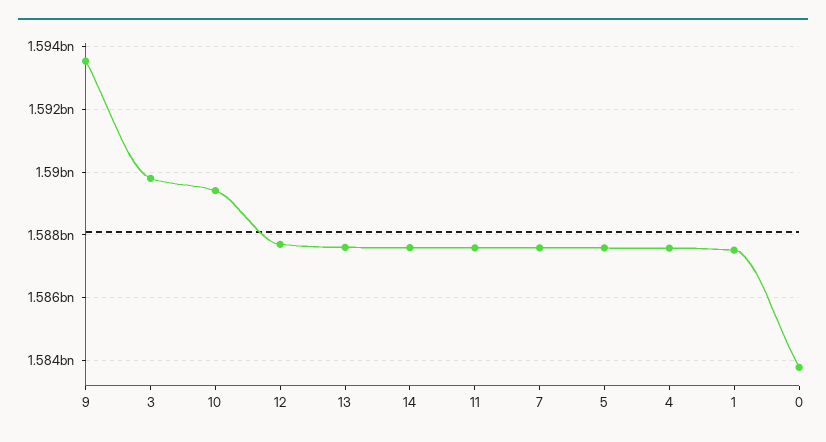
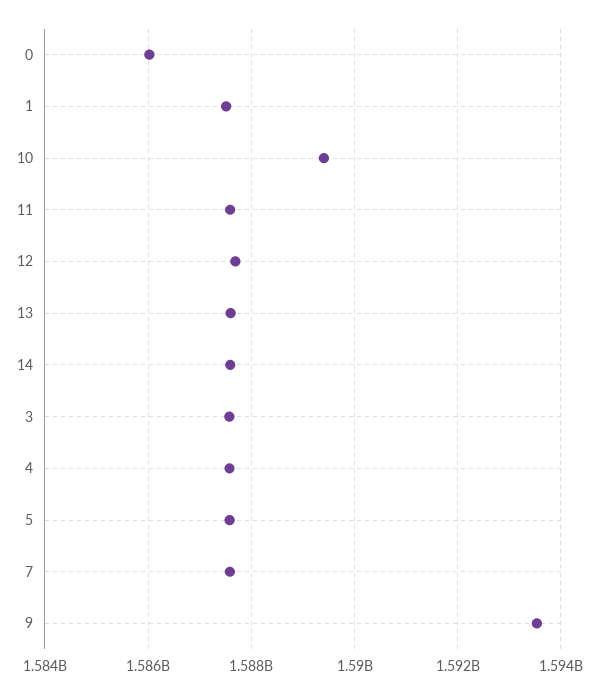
3: 1589800000 -> 1587600000
0: 1583800000 -> 1586000000

